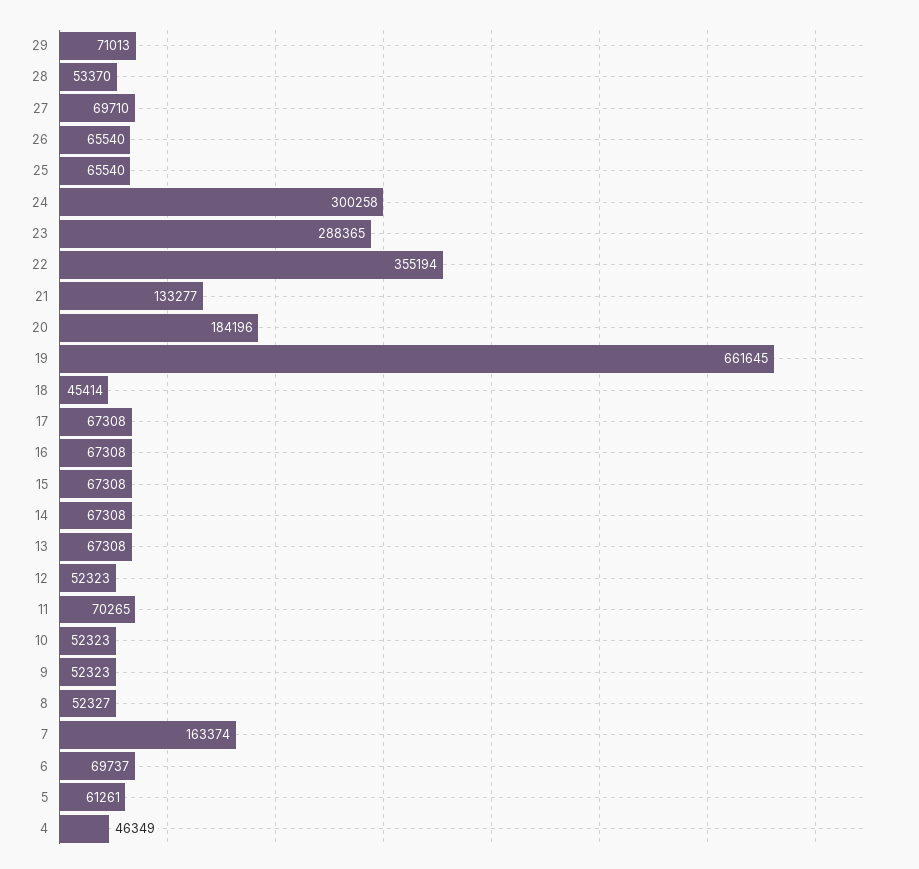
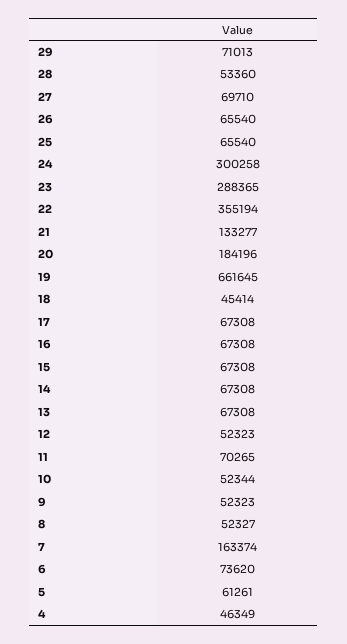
28: 53370 -> 53360
10: 52323 -> 52344
6: 69737 -> 73620

